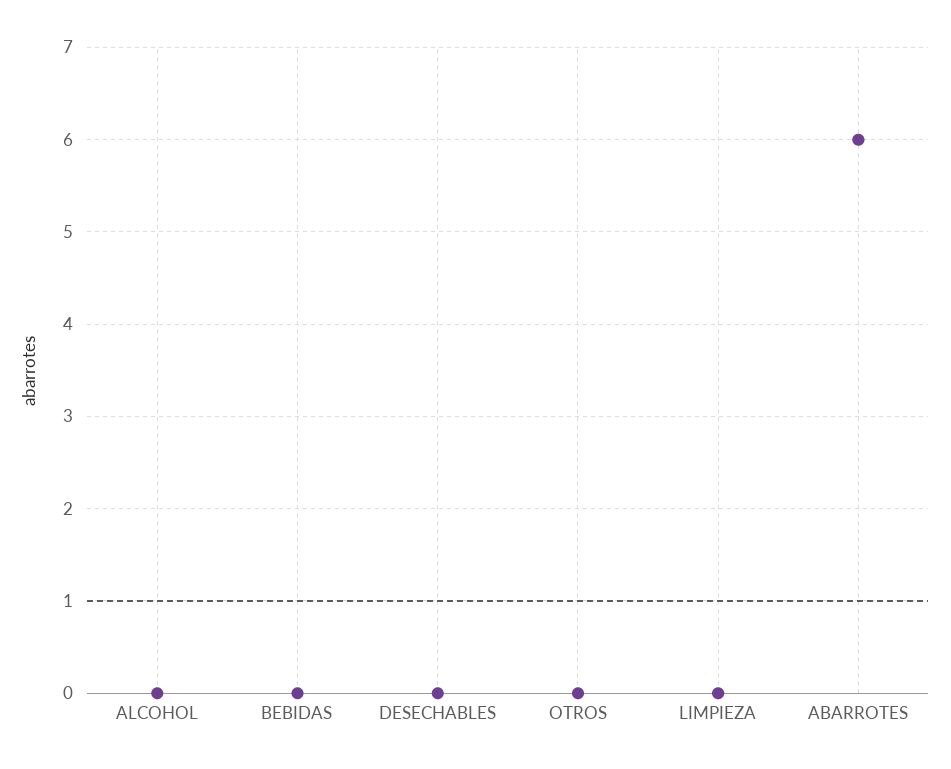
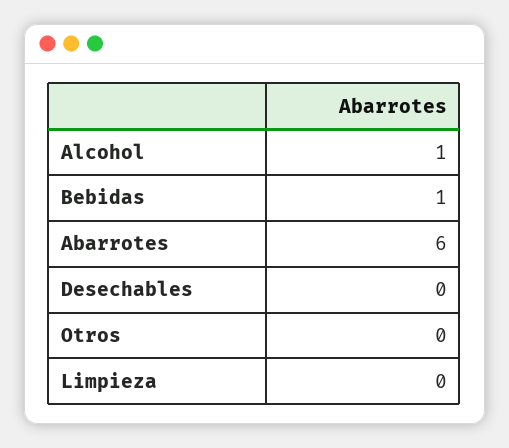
ALCOHOL: 0 -> 1
BEBIDAS: 0 -> 1

